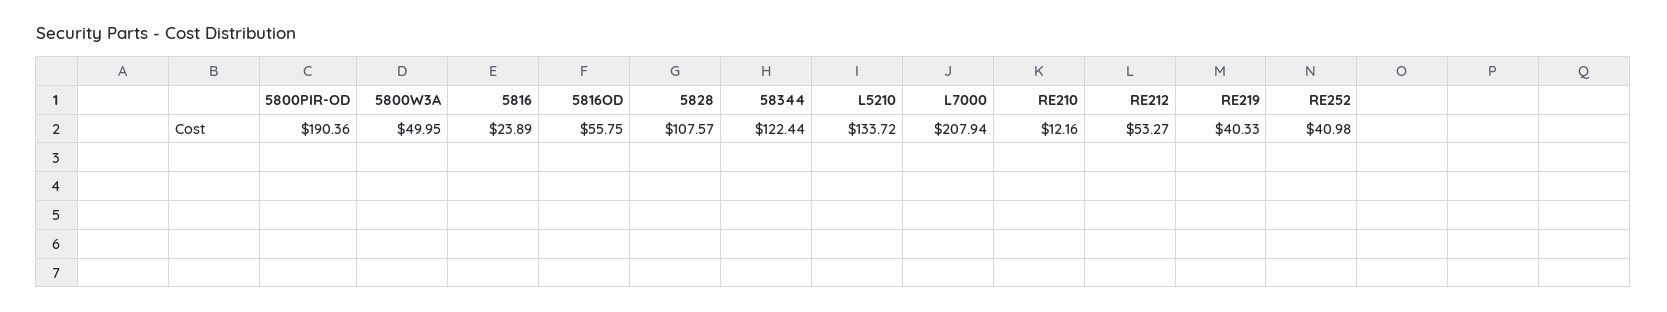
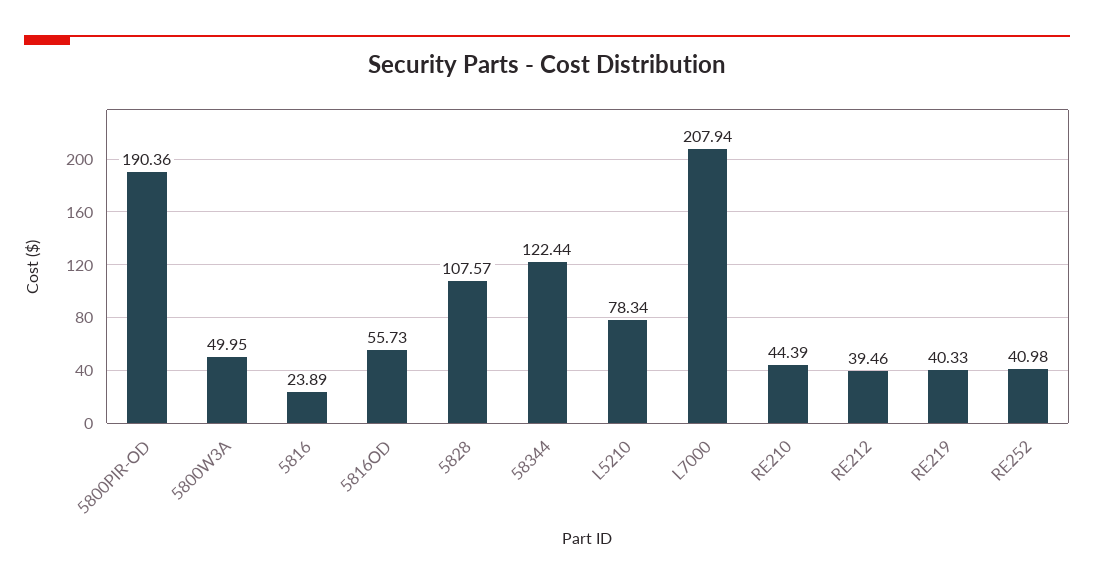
5816OD: 55.75 -> 55.73
L5210: 133.72 -> 78.34
RE210: 12.16 -> 44.39
RE212: 53.27 -> 39.46

